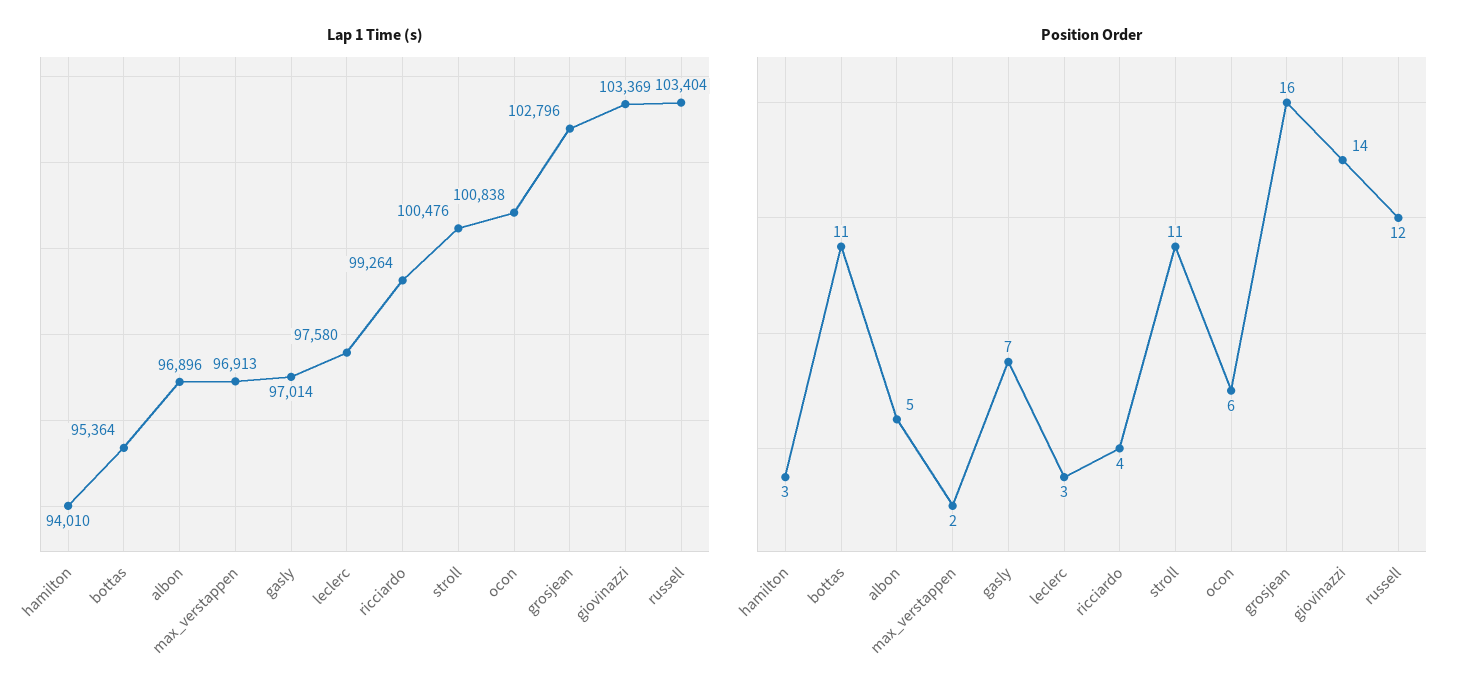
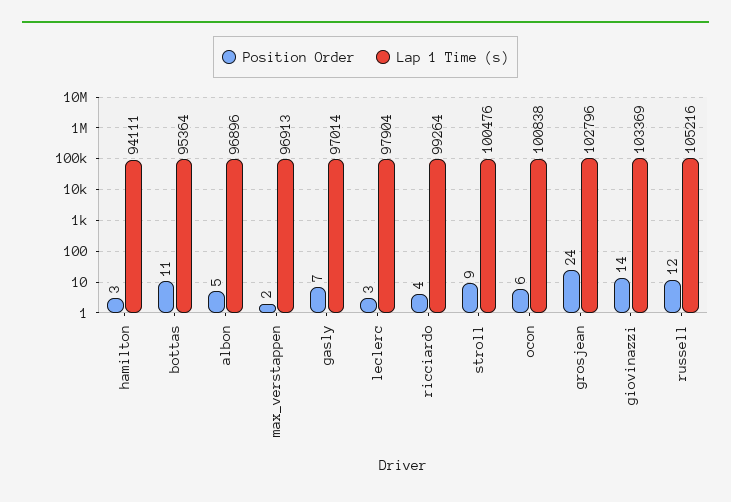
Lap 1 Time (s), hamilton: 94010 -> 94111
Lap 1 Time (s), leclerc: 97580 -> 97904
Lap 1 Time (s), russell: 103404 -> 105216
Position Order, stroll: 11 -> 9
Position Order, grosjean: 16 -> 24

